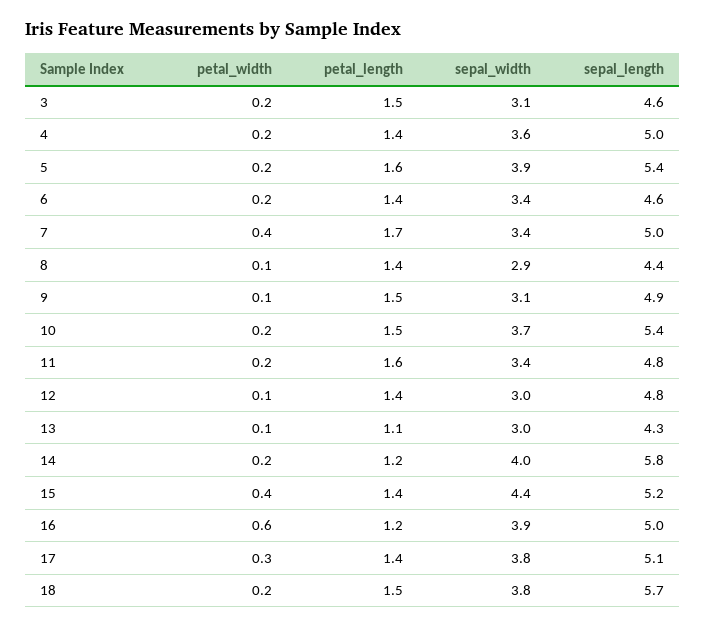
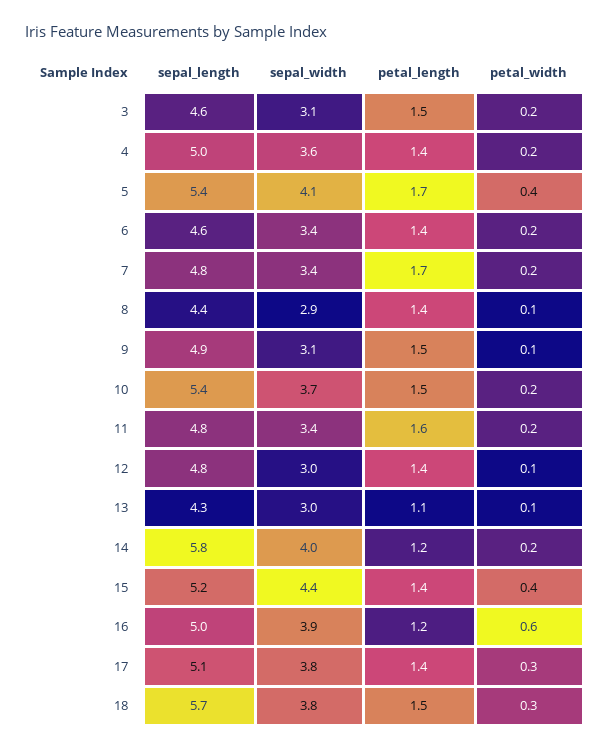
petal_width, 5: 0.2 -> 0.4
petal_length, 5: 1.6 -> 1.7
sepal_width, 5: 3.9 -> 4.1
petal_width, 7: 0.4 -> 0.2
sepal_length, 7: 5 -> 4.8
petal_width, 18: 0.2 -> 0.3

